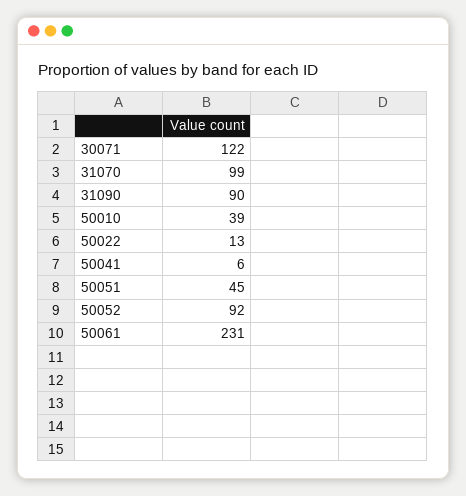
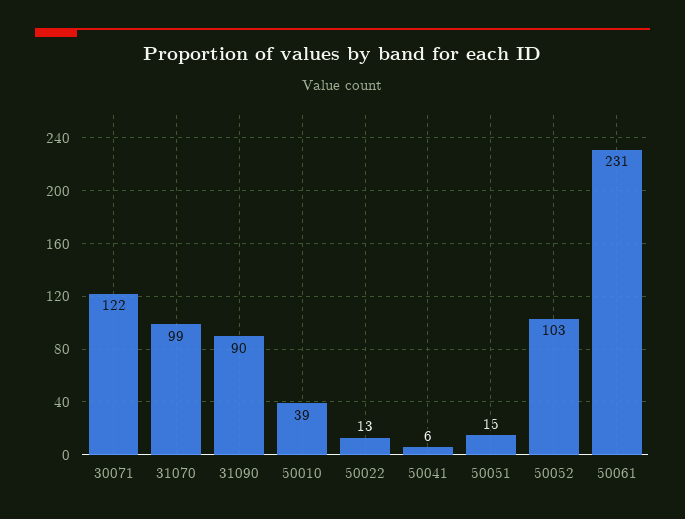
50051: 45 -> 15
50052: 92 -> 103

